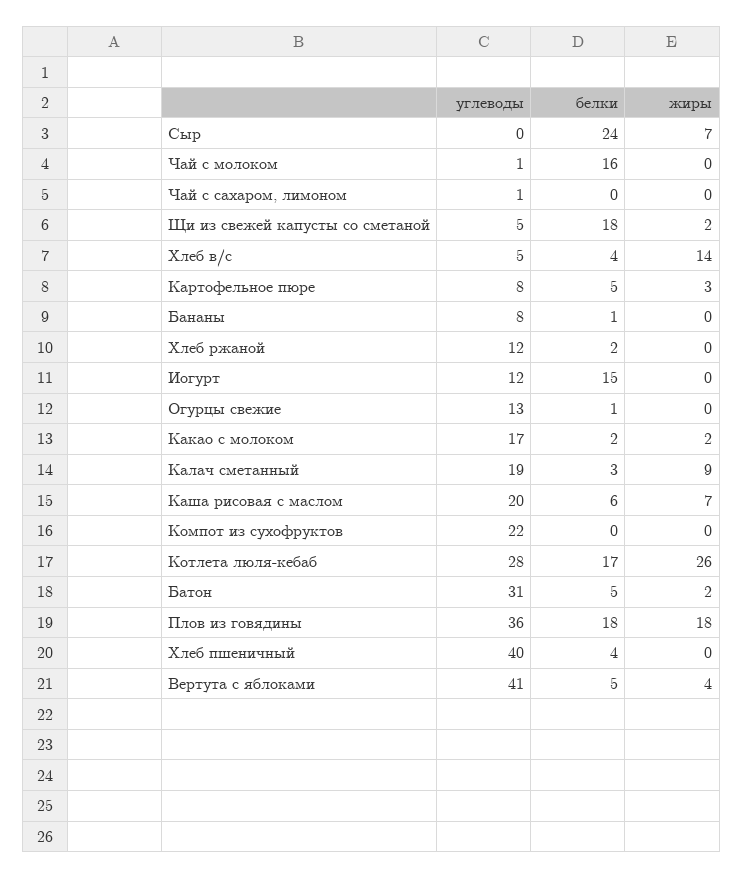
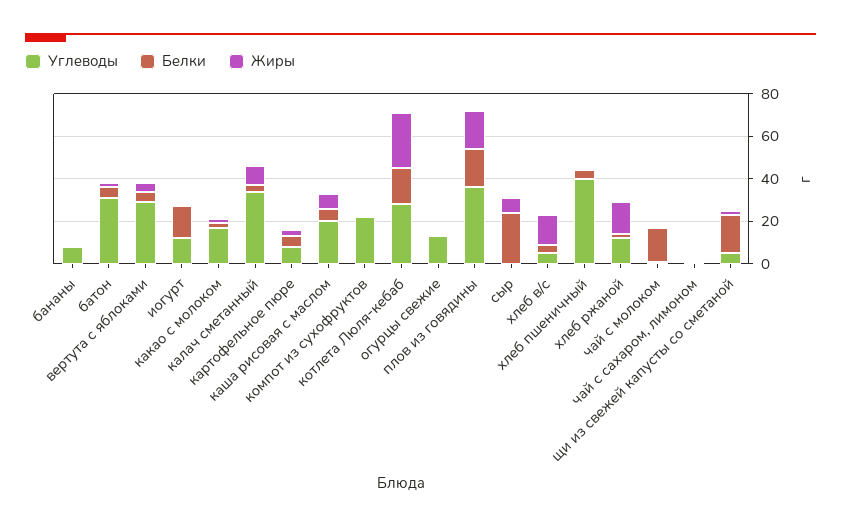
жиры, Хлеб ржаной: 0 -> 15
углеводы, Калач сметанный: 19 -> 35
углеводы, Вертута с яблоками: 41 -> 30

